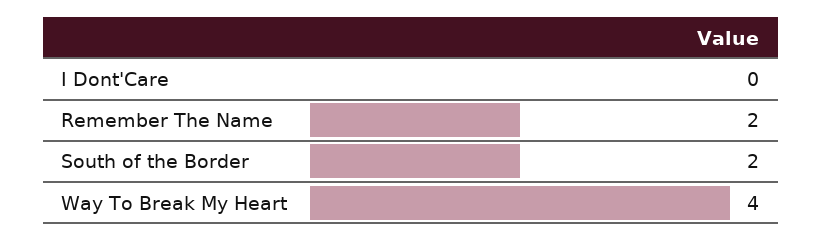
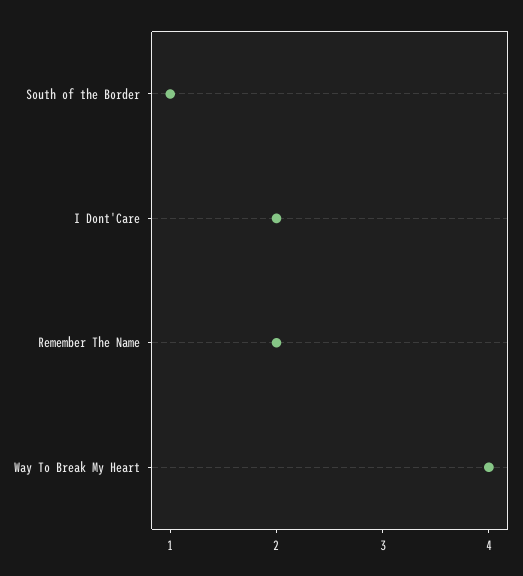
I Dont'Care: 0 -> 2
South of the Border: 2 -> 1

